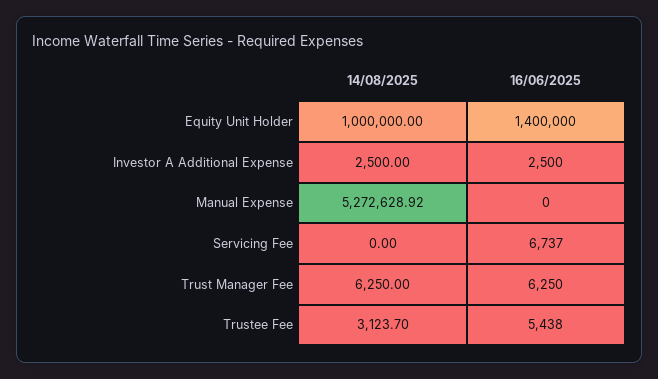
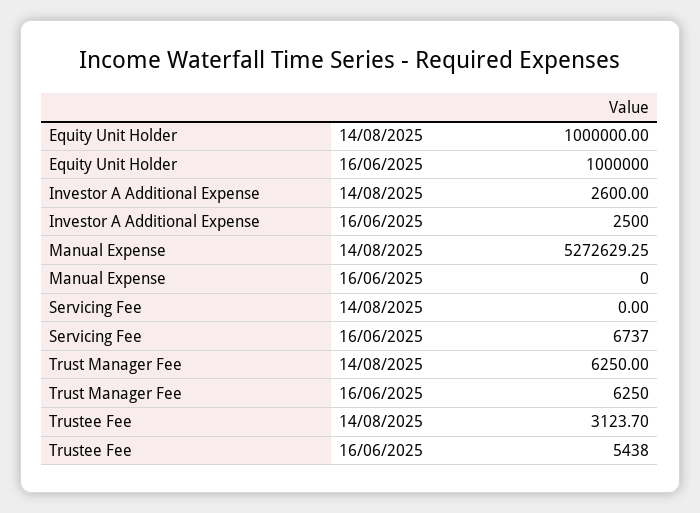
16/06/2025, Equity Unit Holder: 1400000 -> 1000000
14/08/2025, Investor A Additional Expense: 2500 -> 2600
14/08/2025, Manual Expense: 5272628.92 -> 5272629.25

